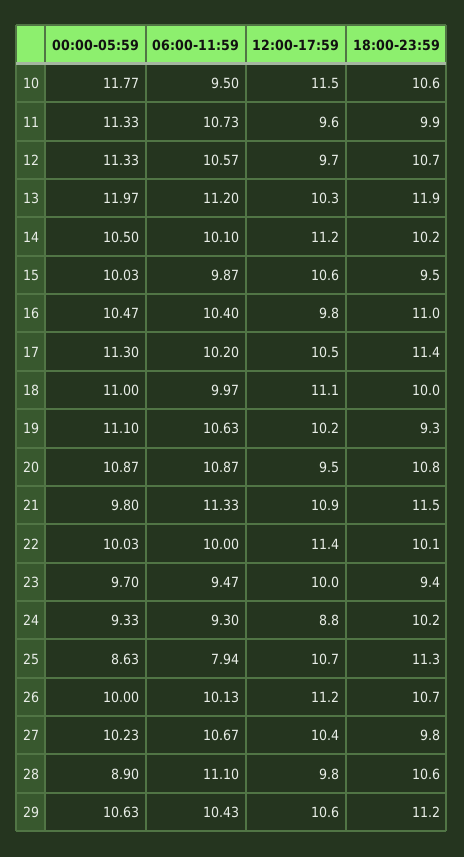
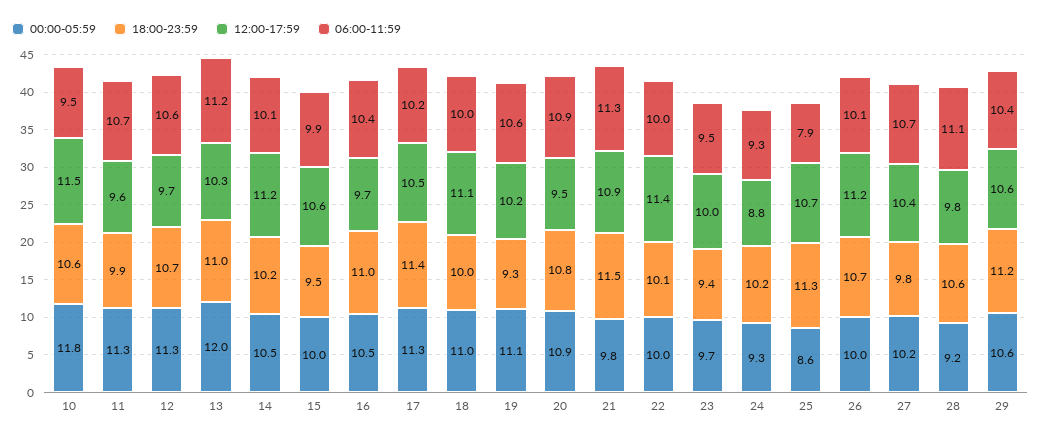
18:00-23:59, 13: 11.9 -> 11
12:00-17:59, 16: 9.8 -> 9.7
00:00-05:59, 28: 8.9 -> 9.2

